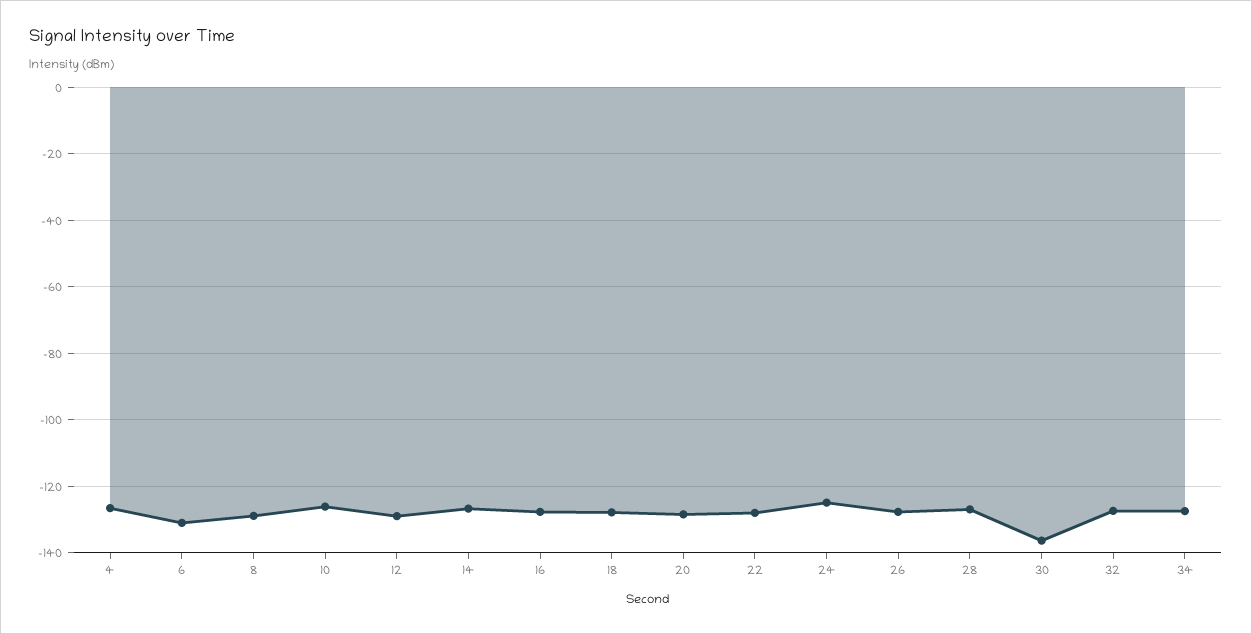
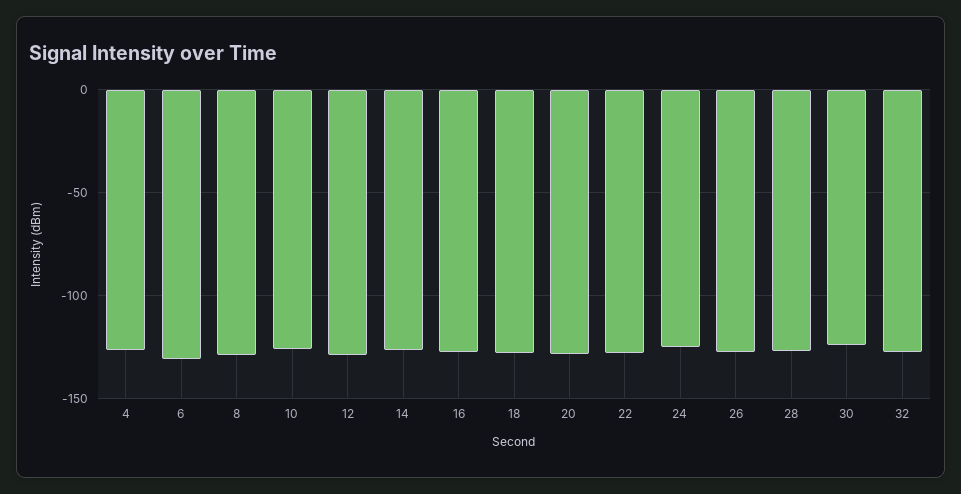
30: -136 -> -125
34: -128 -> none

